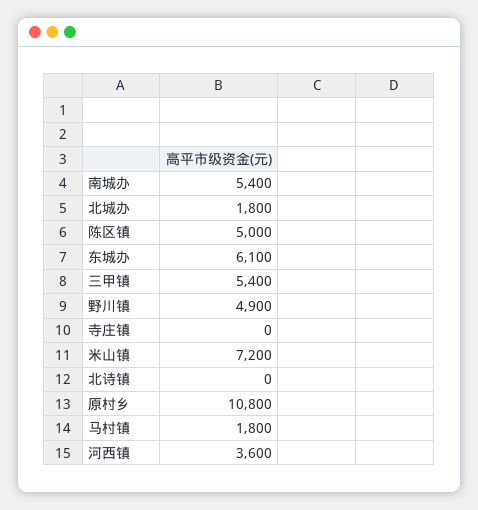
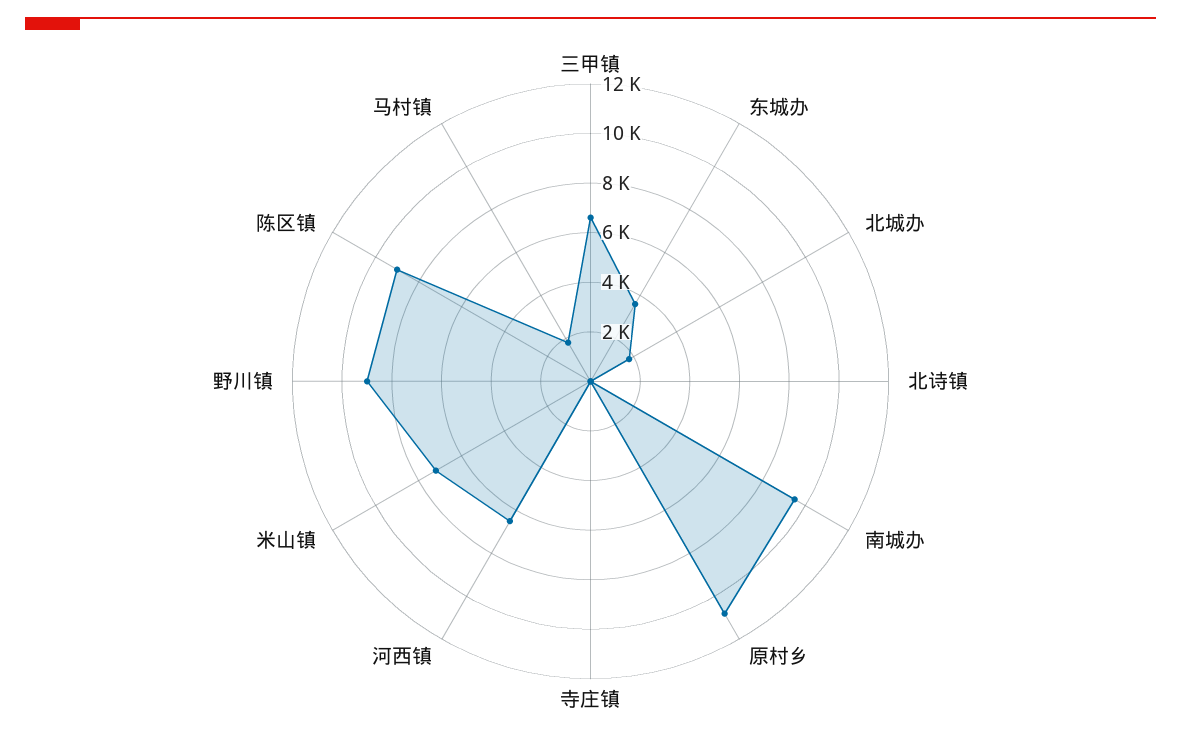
南城办: 5400 -> 9500
陈区镇: 5000 -> 9000
东城办: 6100 -> 3500
三甲镇: 5400 -> 6500
野川镇: 4900 -> 9000
河西镇: 3600 -> 6500

